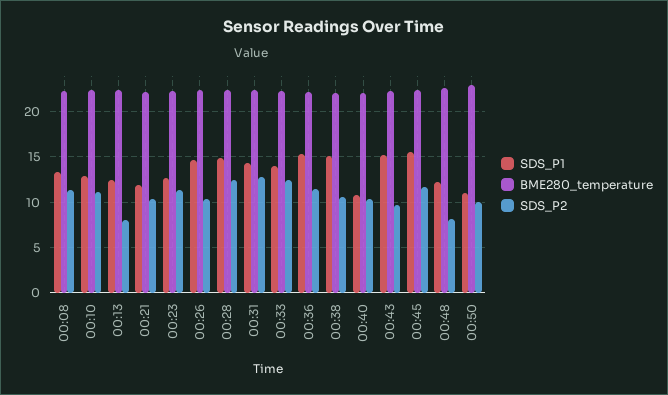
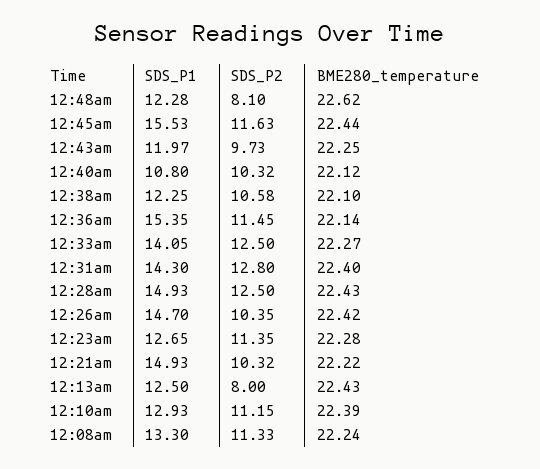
SDS_P1, 00:21: 12 -> 14.93
SDS_P1, 00:38: 15 -> 12.25
SDS_P1, 00:43: 15 -> 11.97
SDS_P1, 00:50: 11 -> none
BME280_temperature, 00:50: 23 -> none
SDS_P2, 00:50: 10 -> none

